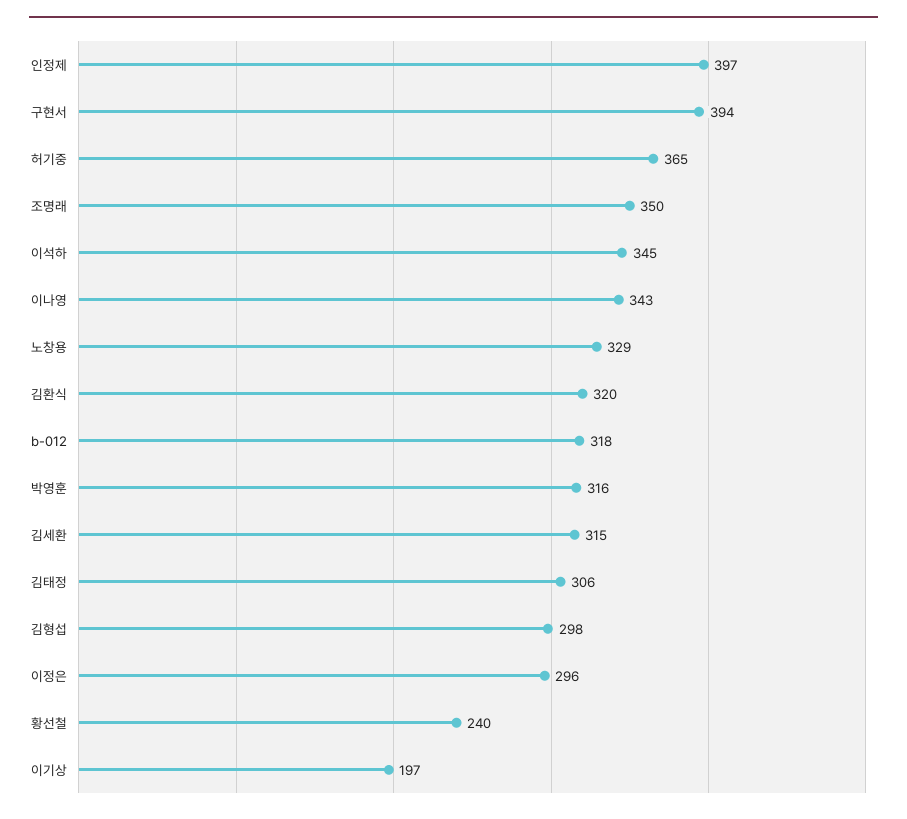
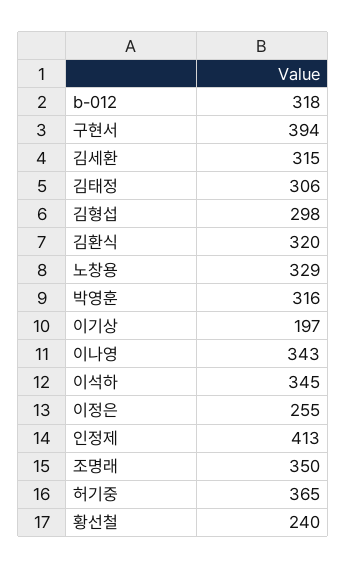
인정제: 397 -> 413
이정은: 296 -> 255

